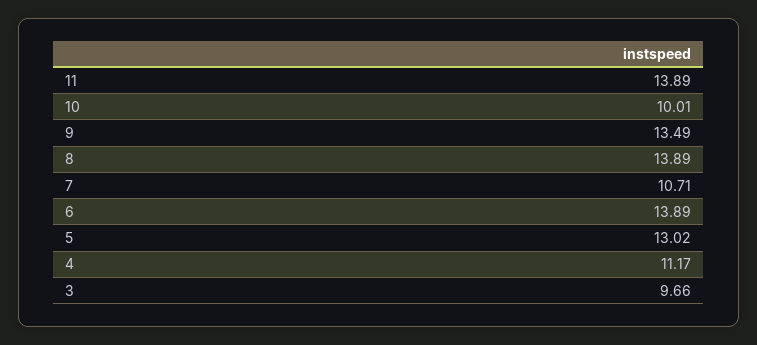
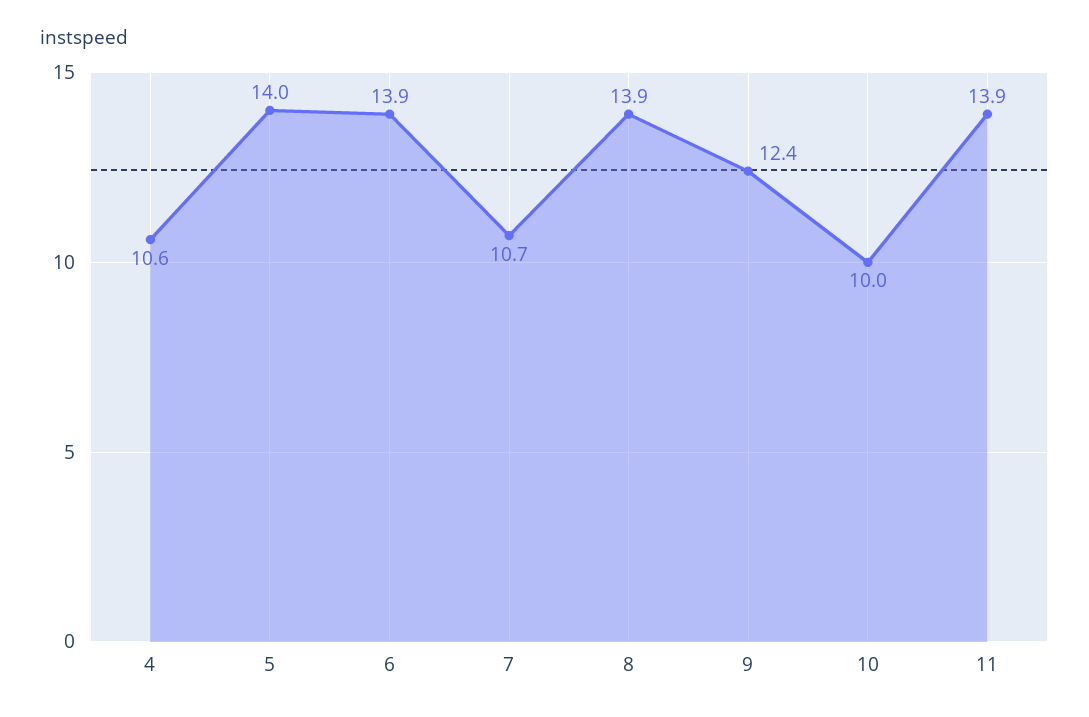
9: 13.49 -> 12.4
5: 13.02 -> 14
4: 11.17 -> 10.6
3: 9.66 -> none

